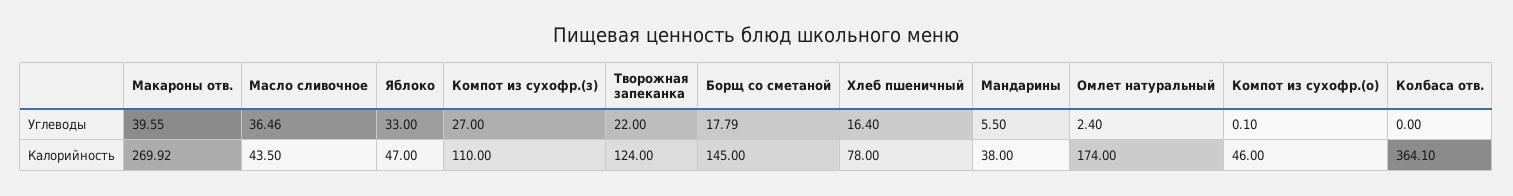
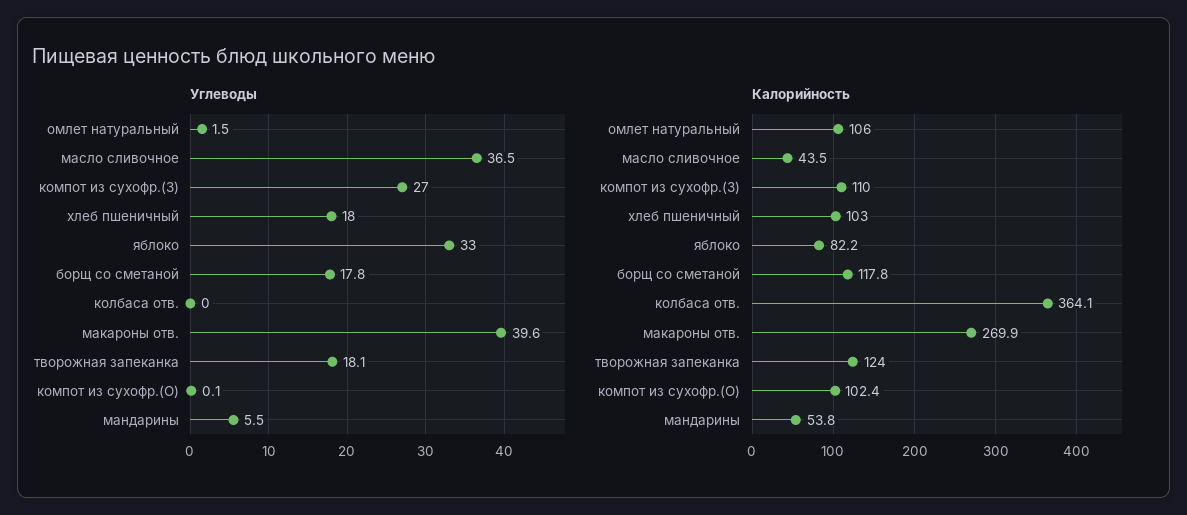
Углеводы, Творожная запеканка: 22 -> 18.1
Углеводы, Хлеб пшеничный: 16.4 -> 18
Углеводы, Омлет натуральный: 2.4 -> 1.5
Калорийность, Яблоко: 47 -> 82.2
Калорийность, Борщ со сметаной: 145 -> 117.8
Калорийность, Хлеб пшеничный: 78 -> 103
Калорийность, Мандарины: 38 -> 53.8
Калорийность, Омлет натуральный: 174 -> 106
Калорийность, Компот из сухофр.(о): 46 -> 102.4

